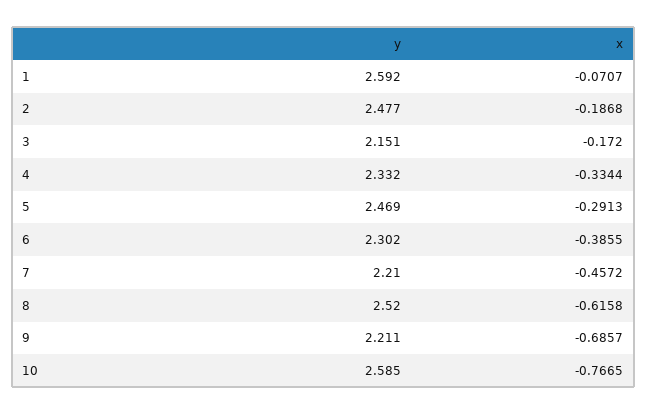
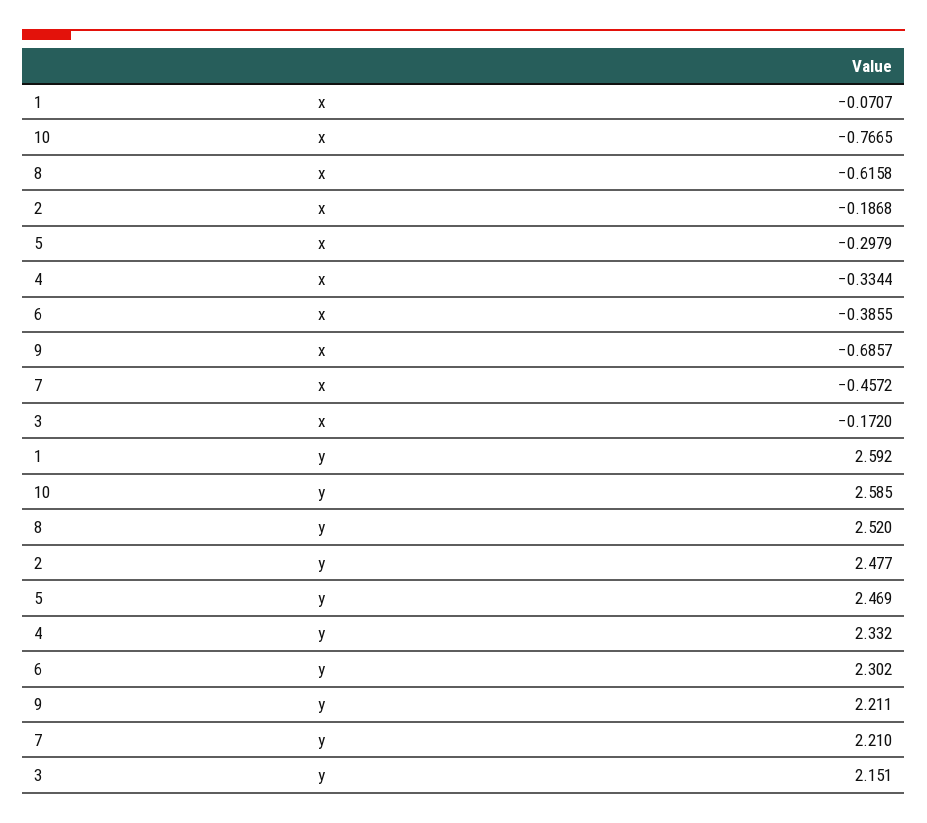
x, 5: -0.2913 -> -0.2979

